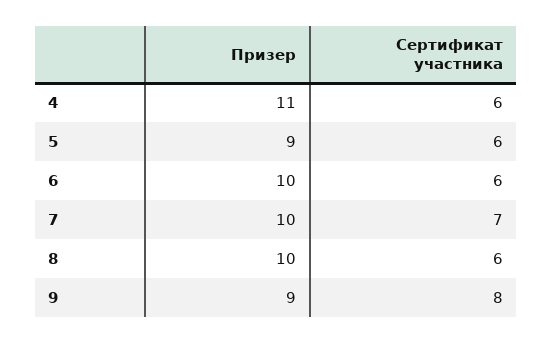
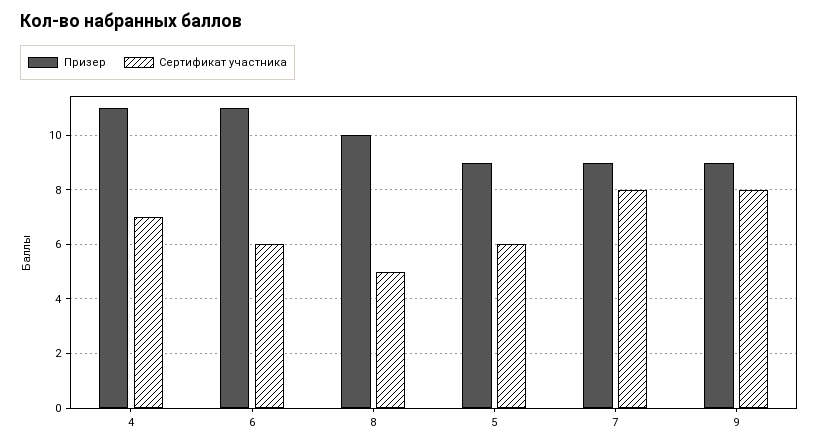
Сертификат участника, 4: 6 -> 7
Призер, 6: 10 -> 11
Призер, 7: 10 -> 9
Сертификат участника, 7: 7 -> 8
Сертификат участника, 8: 6 -> 5

